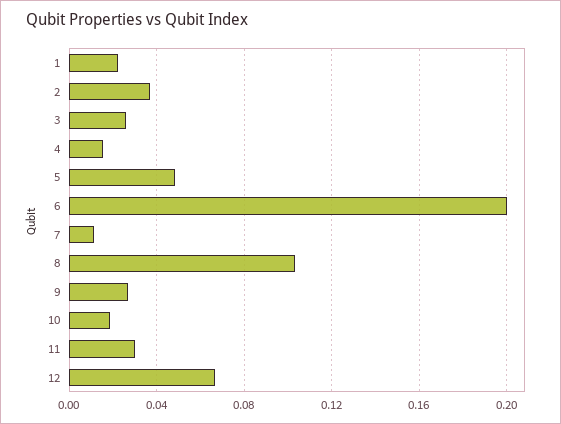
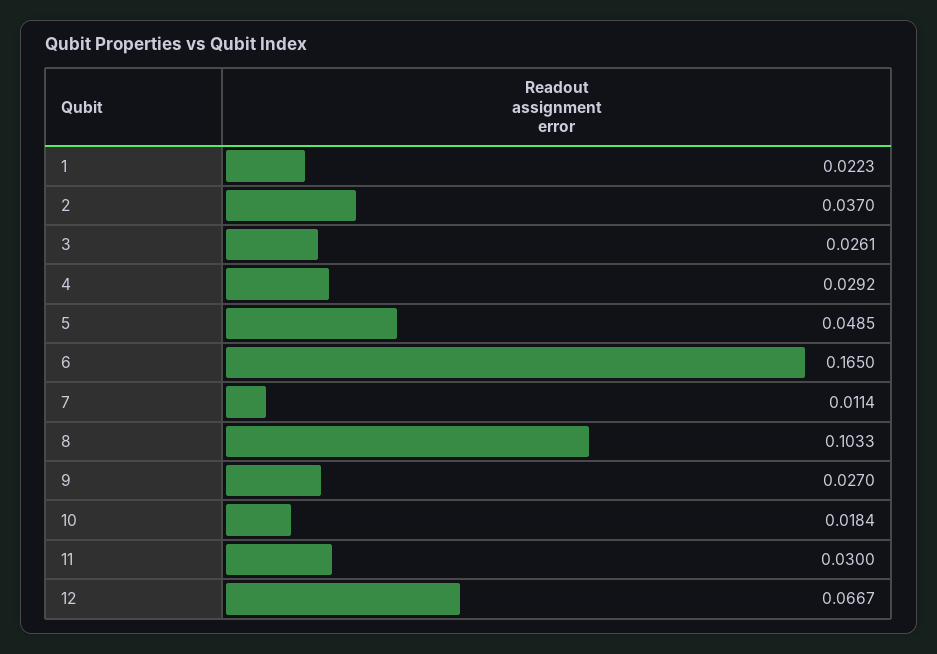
4: 0.015 -> 0.0292
6: 0.2 -> 0.165

